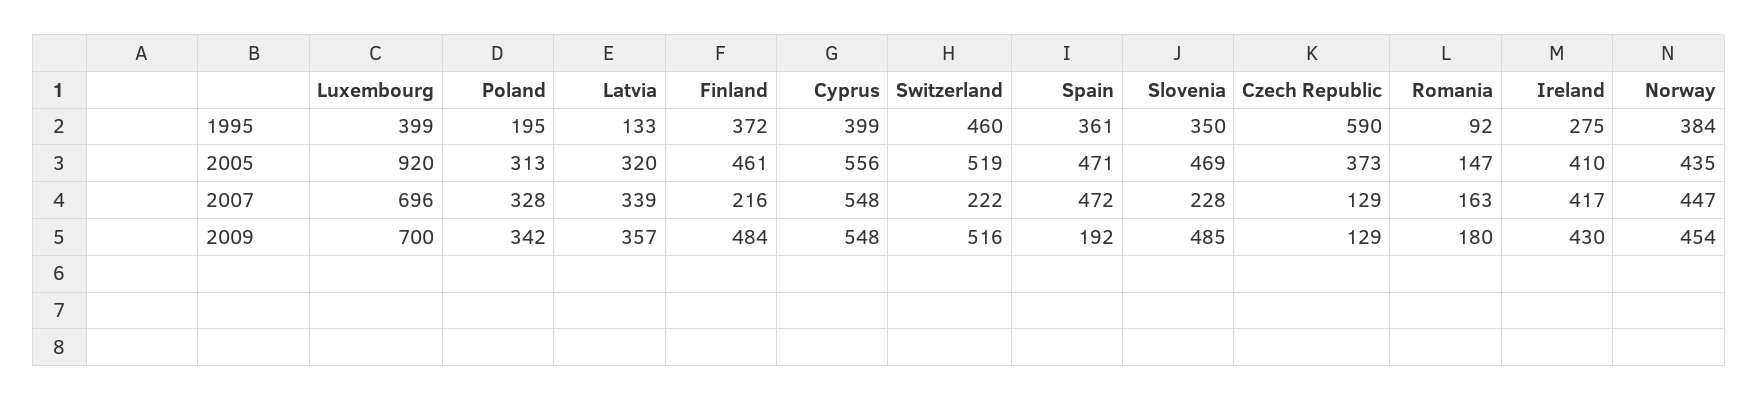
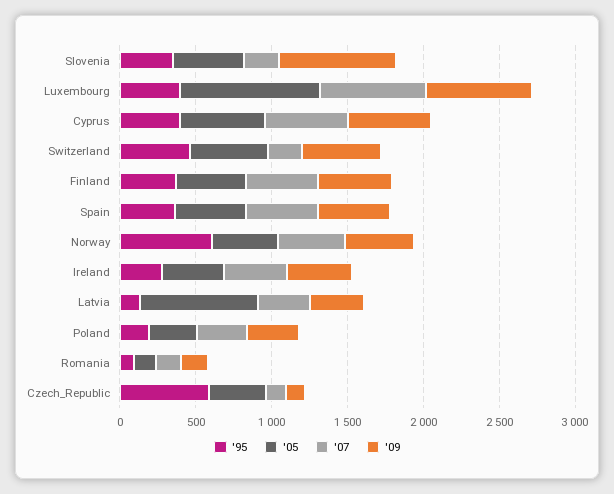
1995, Norway: 384 -> 600
2005, Latvia: 320 -> 800
2007, Finland: 216 -> 500
2009, Spain: 192 -> 500
2009, Slovenia: 485 -> 800

